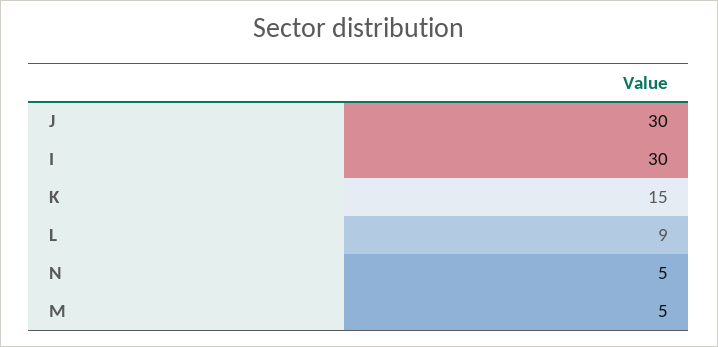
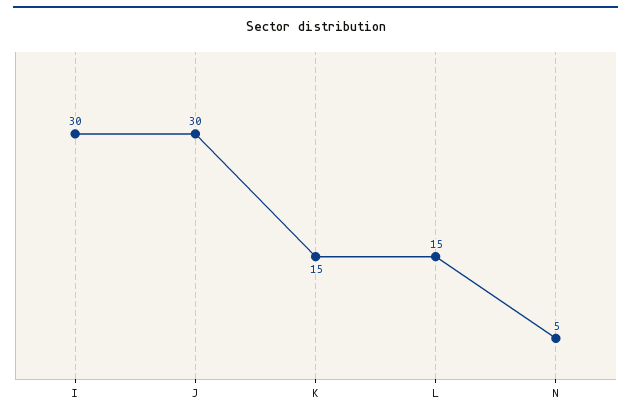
L: 9 -> 15
M: 5 -> none

